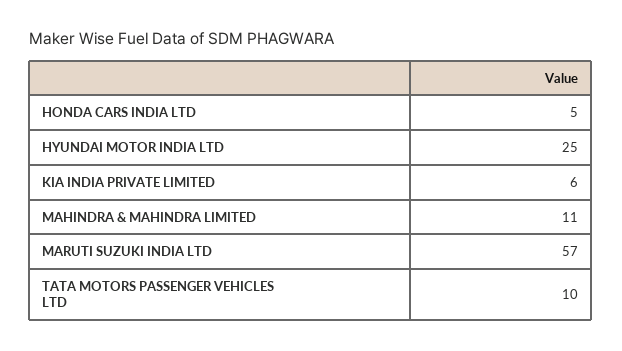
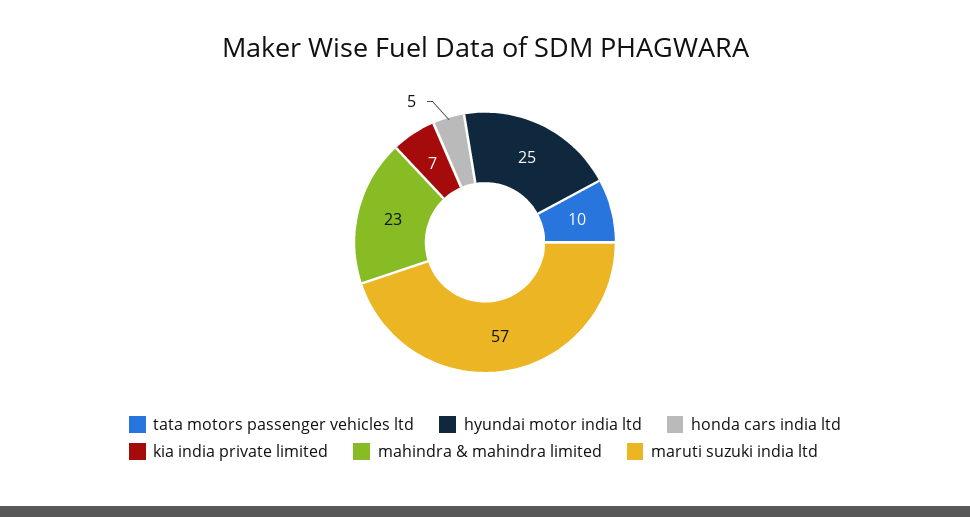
KIA INDIA PRIVATE LIMITED: 6 -> 7
MAHINDRA & MAHINDRA LIMITED: 11 -> 23

